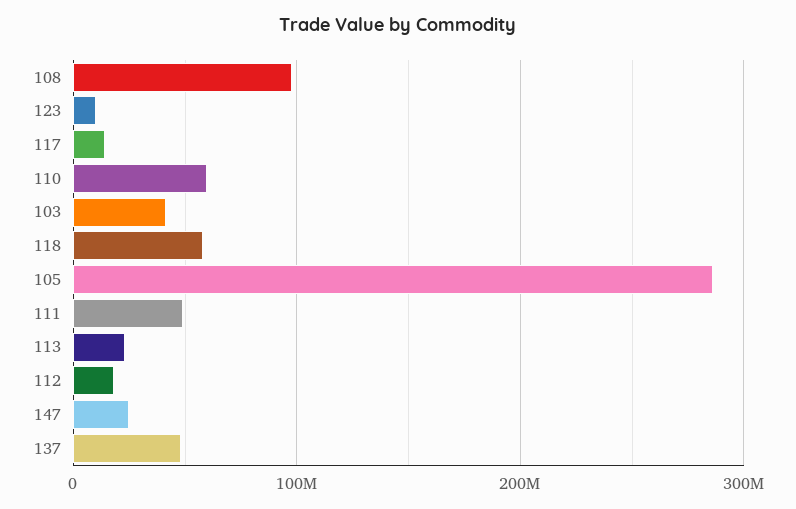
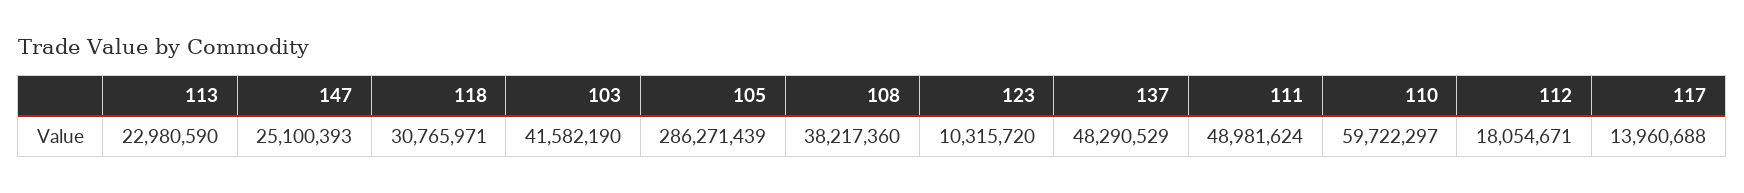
108: 100000000 -> 38217360
118: 60000000 -> 30765971

